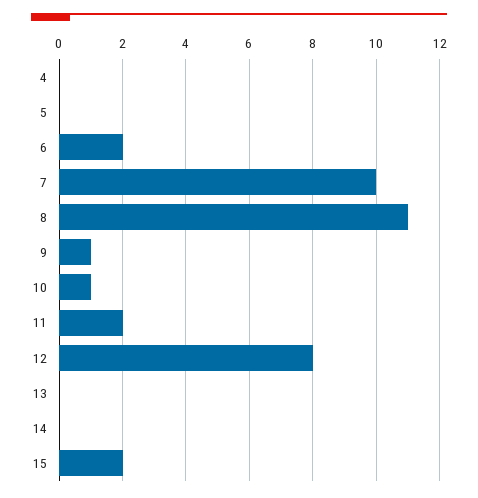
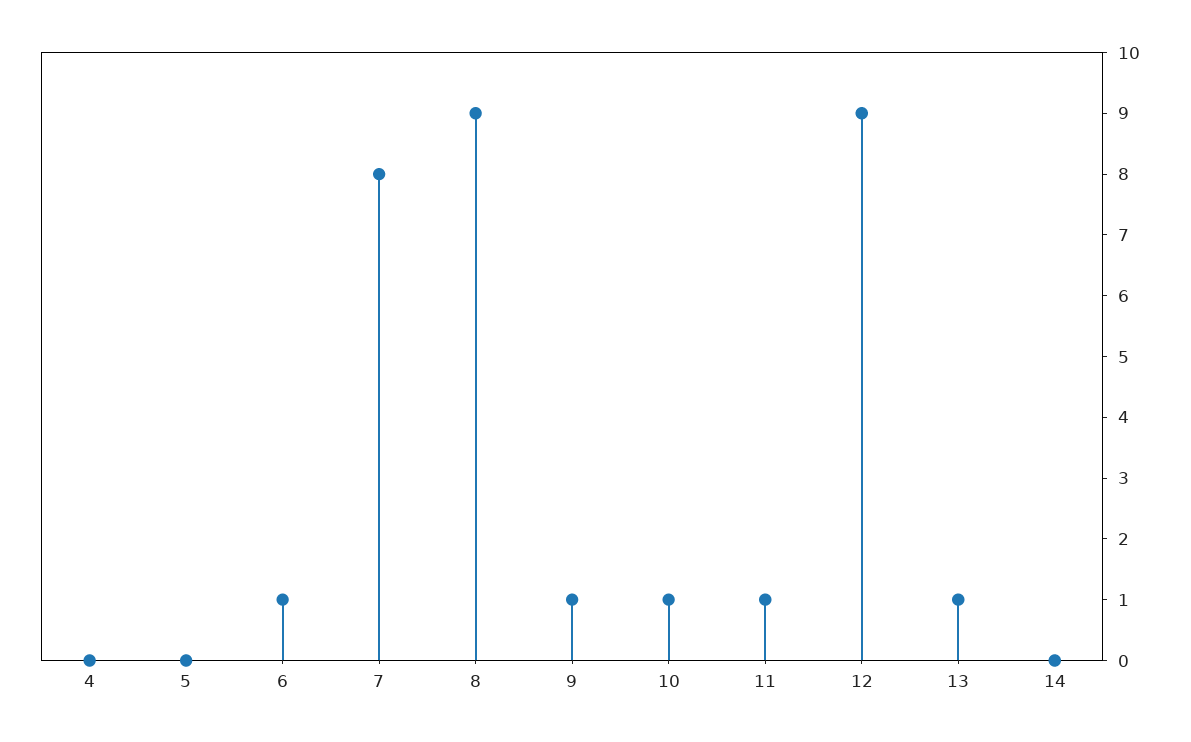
6: 2 -> 1
7: 10 -> 8
8: 11 -> 9
11: 2 -> 1
12: 8 -> 9
13: 0 -> 1
15: 2 -> none

